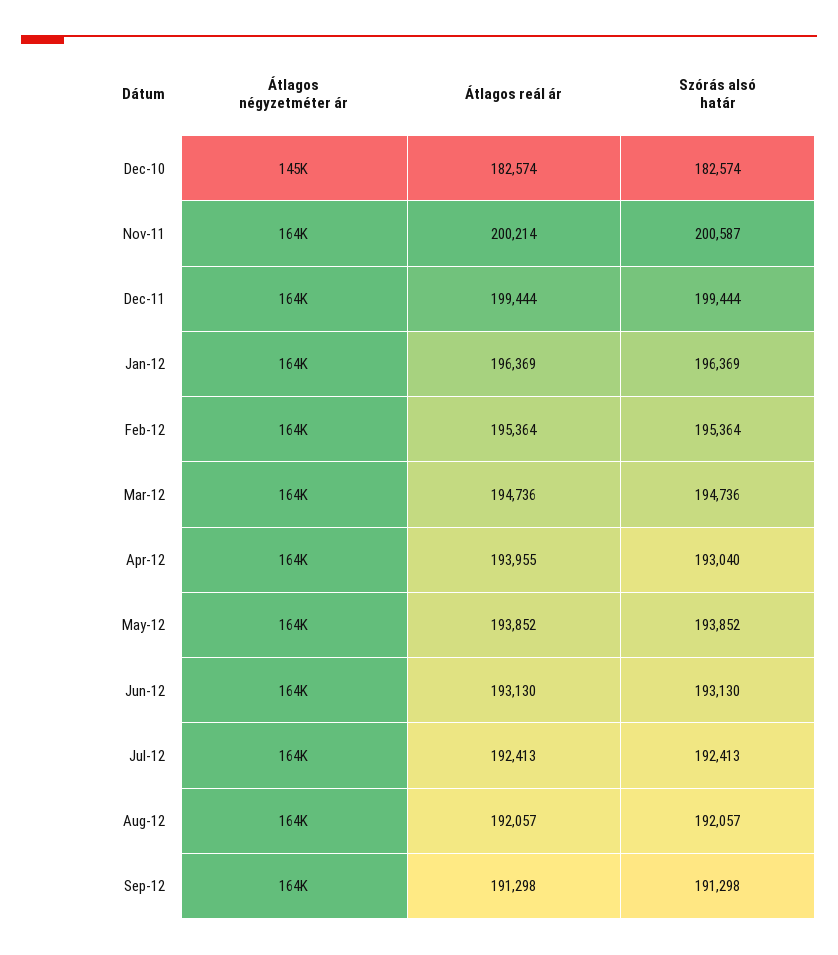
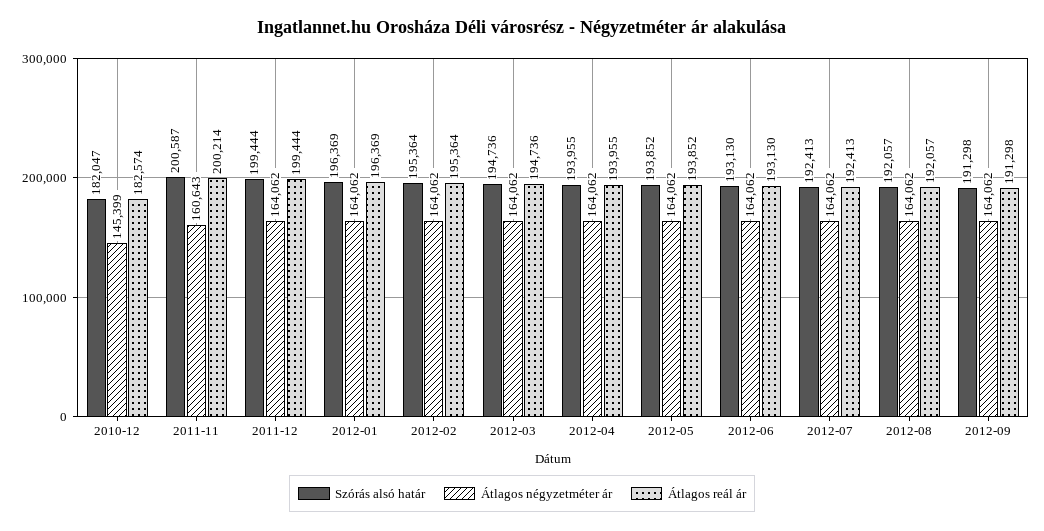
Szórás alsó határ, Dec-10: 182574 -> 182047
Átlagos négyzetméter ár, Nov-11: 164000 -> 160643
Szórás alsó határ, Apr-12: 193040 -> 193955

